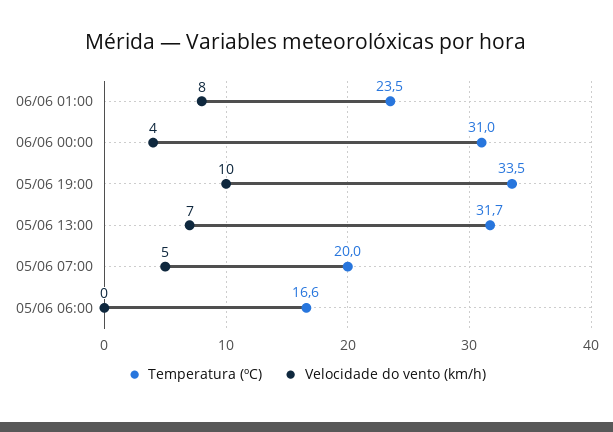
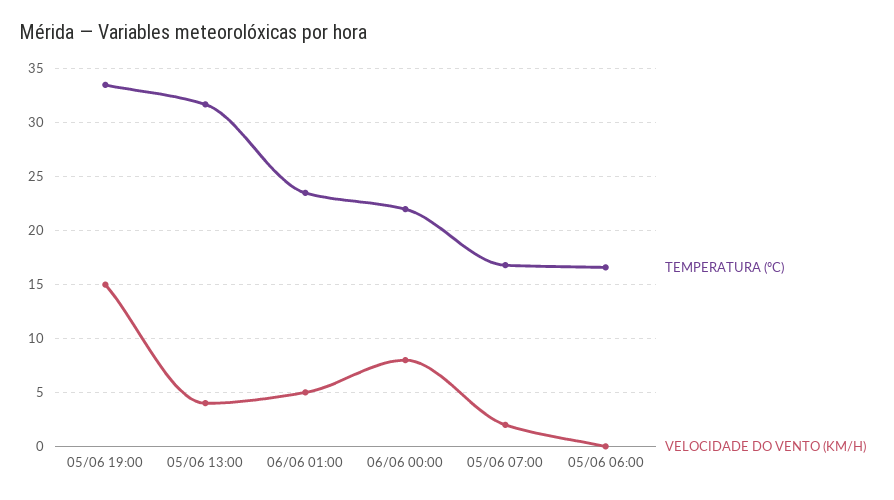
Velocidade do vento (km/h), 06/06 01:00: 8 -> 5
Temperatura (ºC), 06/06 00:00: 31 -> 22
Velocidade do vento (km/h), 06/06 00:00: 4 -> 8
Velocidade do vento (km/h), 05/06 19:00: 10 -> 15
Velocidade do vento (km/h), 05/06 13:00: 7 -> 4
Temperatura (ºC), 05/06 07:00: 20 -> 17
Velocidade do vento (km/h), 05/06 07:00: 5 -> 2

